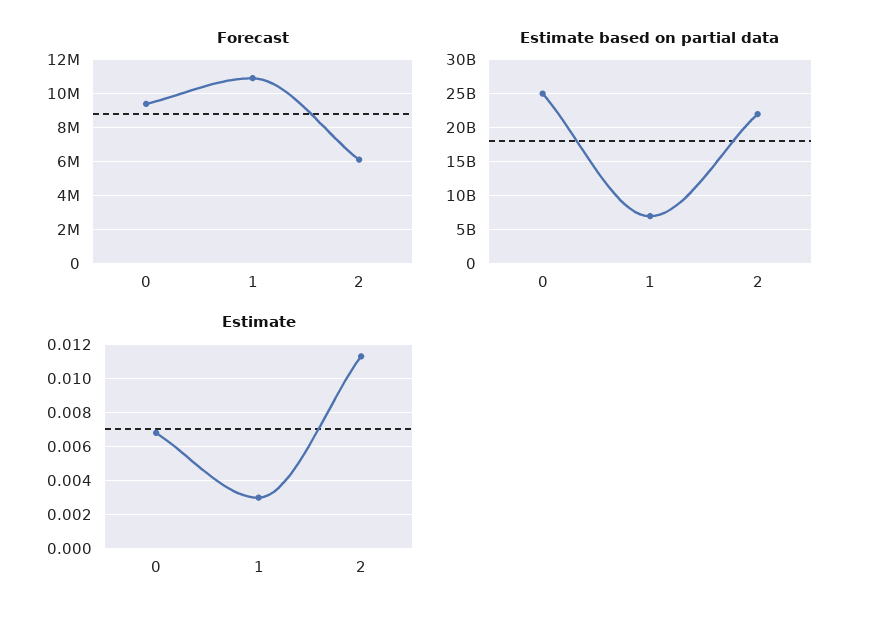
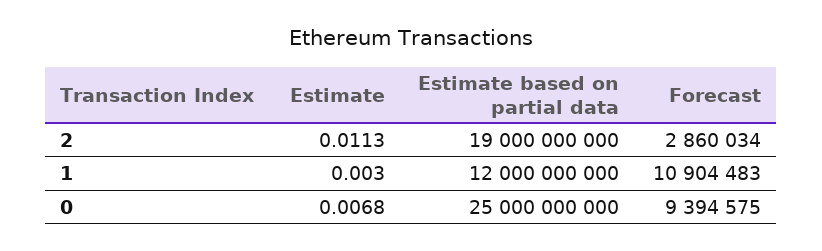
Forecast, 2: 6000000 -> 2860034
Estimate based on partial data, 1: 7000000000 -> 12000000000
Estimate based on partial data, 2: 22000000000 -> 19000000000

